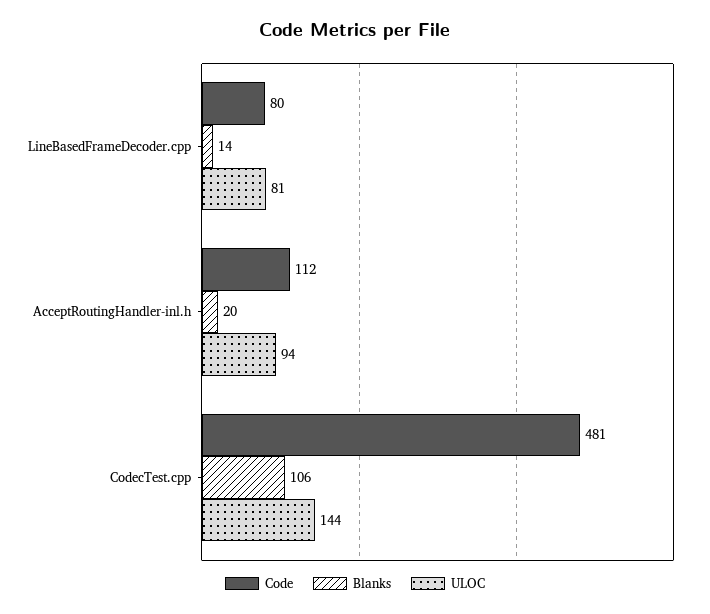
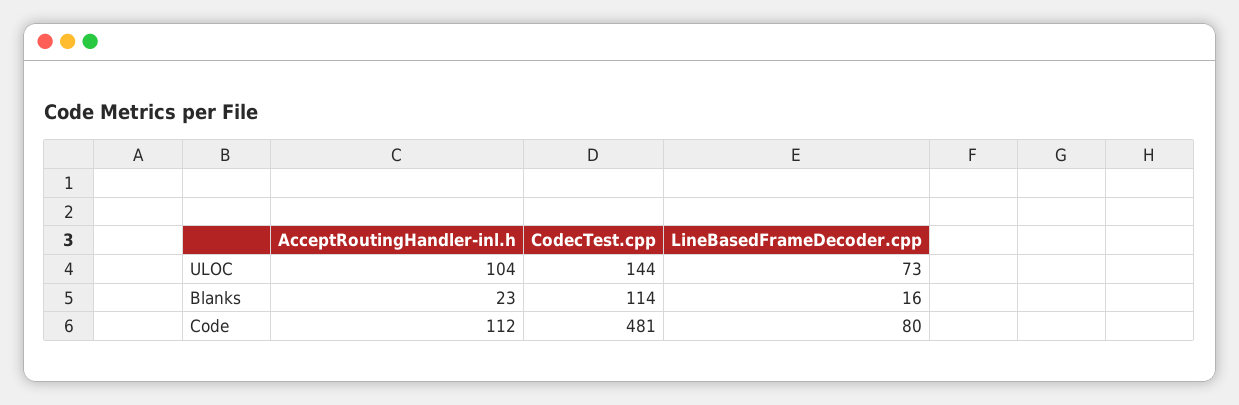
Blanks, LineBasedFrameDecoder.cpp: 14 -> 16
ULOC, LineBasedFrameDecoder.cpp: 81 -> 73
Blanks, AcceptRoutingHandler-inl.h: 20 -> 23
ULOC, AcceptRoutingHandler-inl.h: 94 -> 104
Blanks, CodecTest.cpp: 106 -> 114

